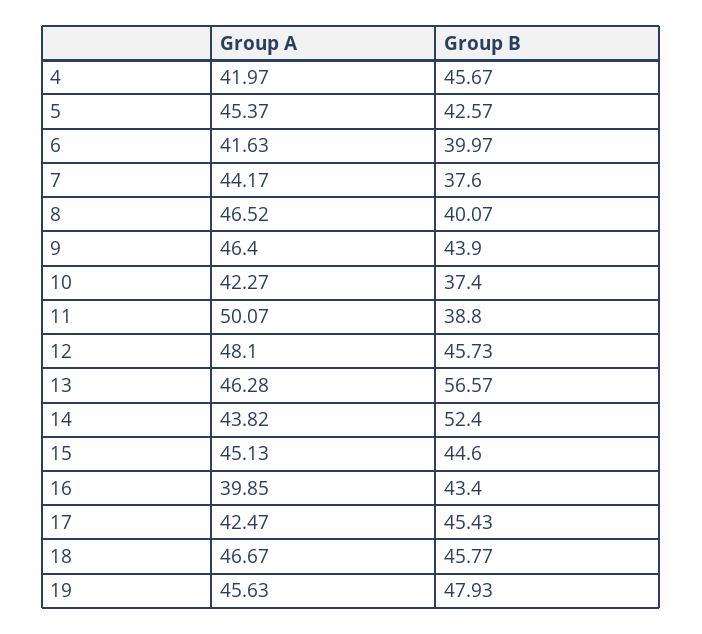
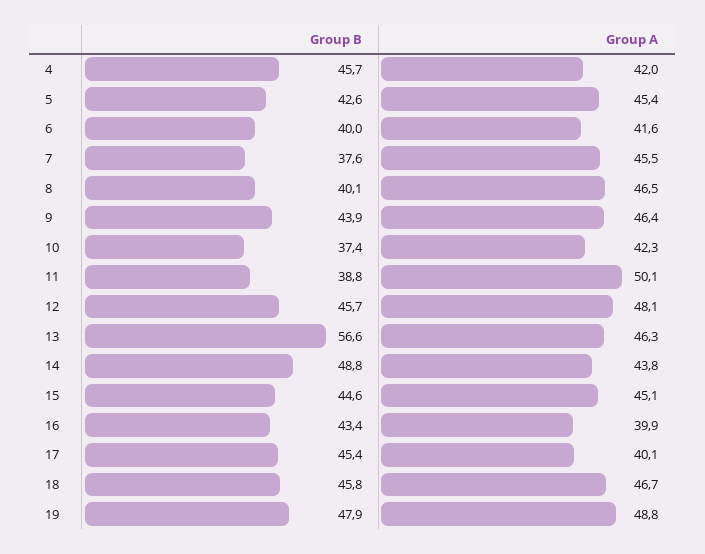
Group A, 7: 44.17 -> 45.5
Group B, 14: 52.4 -> 48.8
Group A, 17: 42.47 -> 40.1
Group A, 19: 45.63 -> 48.8

